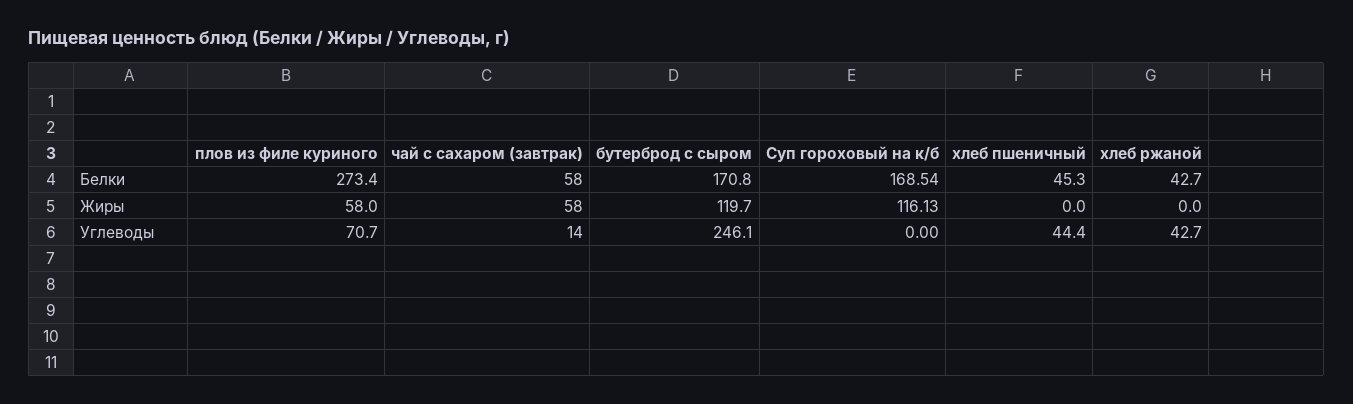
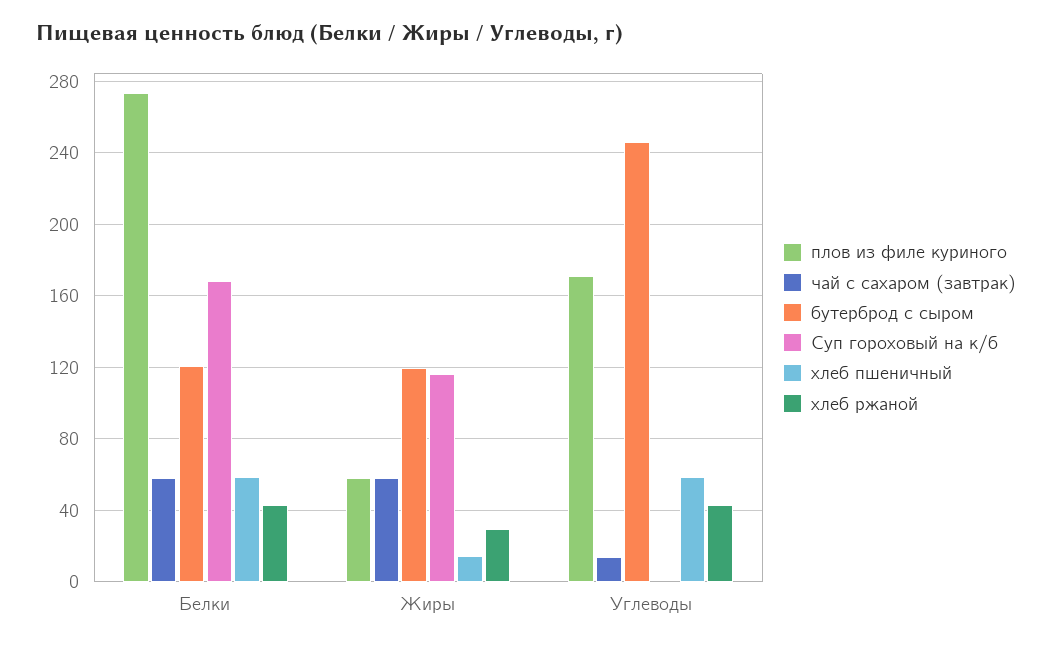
бутерброд с сыром, Белки: 170.8 -> 120
хлеб пшеничный, Белки: 45.3 -> 60
хлеб пшеничный, Жиры: 0 -> 15
хлеб ржаной, Жиры: 0 -> 30
плов из филе куриного, Углеводы: 70.7 -> 170
хлеб пшеничный, Углеводы: 44.4 -> 60

